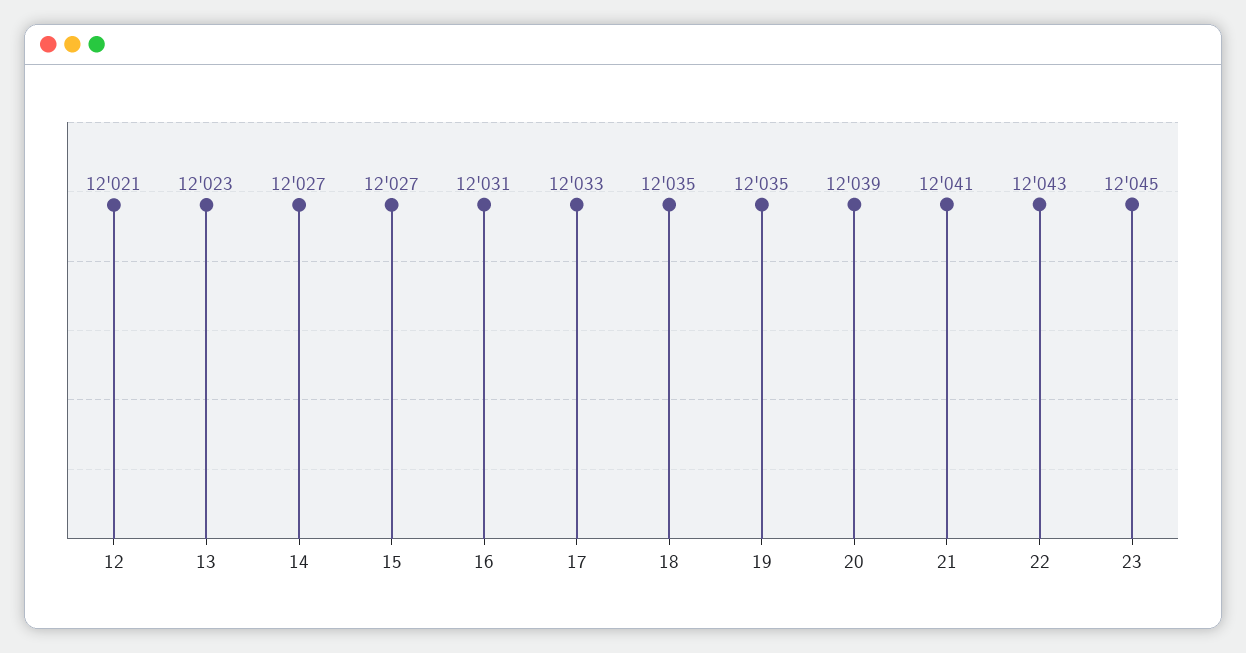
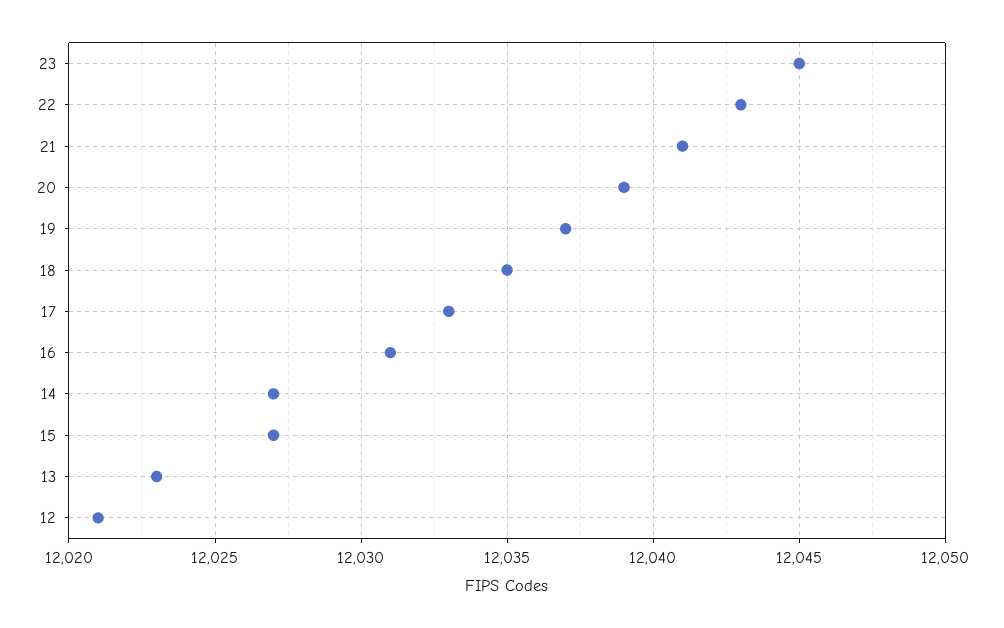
19: 12035 -> 12037

